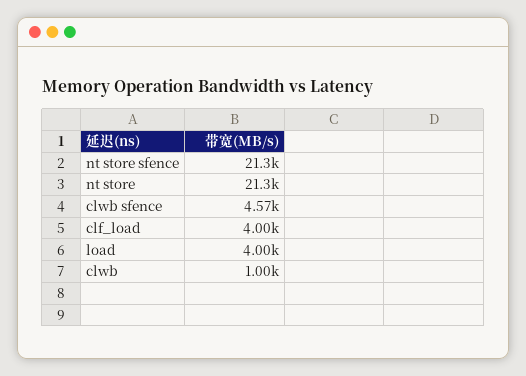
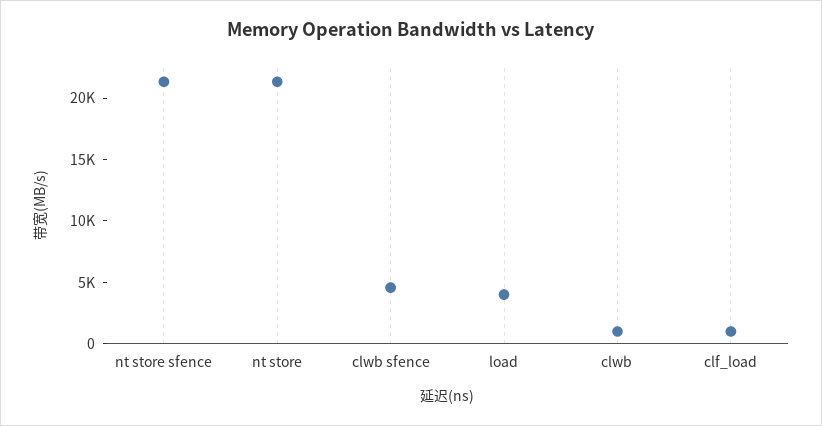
clf_load: 4000 -> 1000

